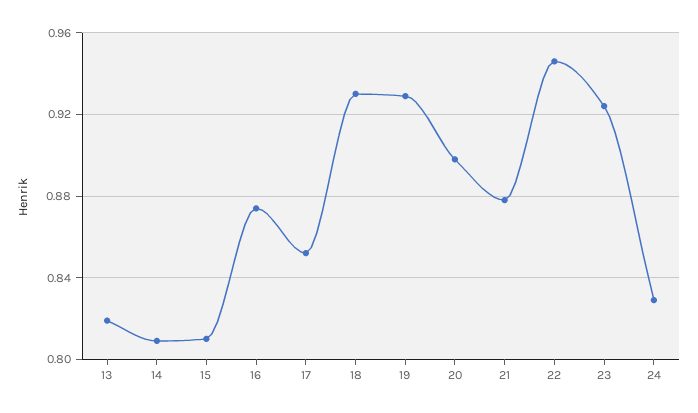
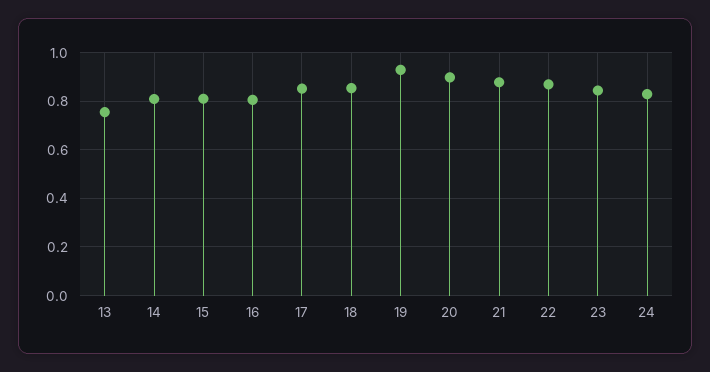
13: 0.82 -> 0.75
16: 0.875 -> 0.8
18: 0.93 -> 0.85
22: 0.945 -> 0.875
23: 0.925 -> 0.85

